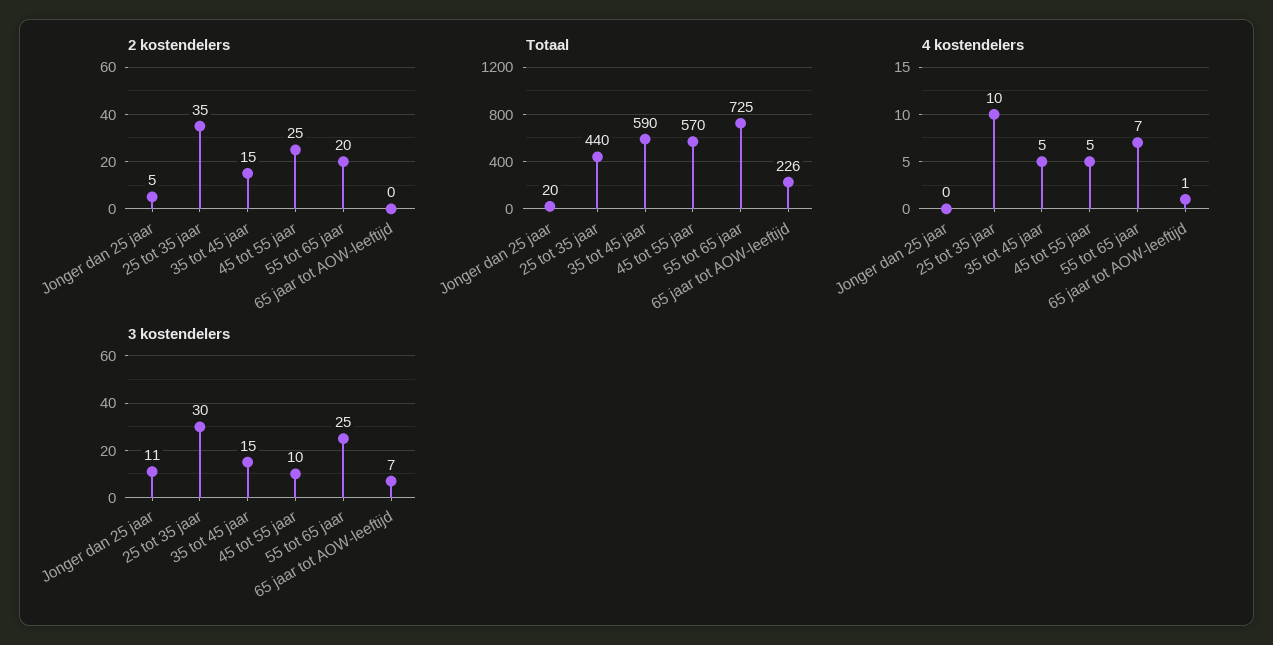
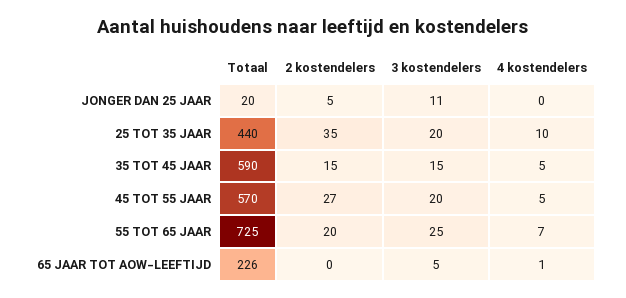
2 kostendelers, 45 tot 55 jaar: 25 -> 27
3 kostendelers, 25 tot 35 jaar: 30 -> 20
3 kostendelers, 45 tot 55 jaar: 10 -> 20
3 kostendelers, 65 jaar tot AOW-leeftijd: 7 -> 5

